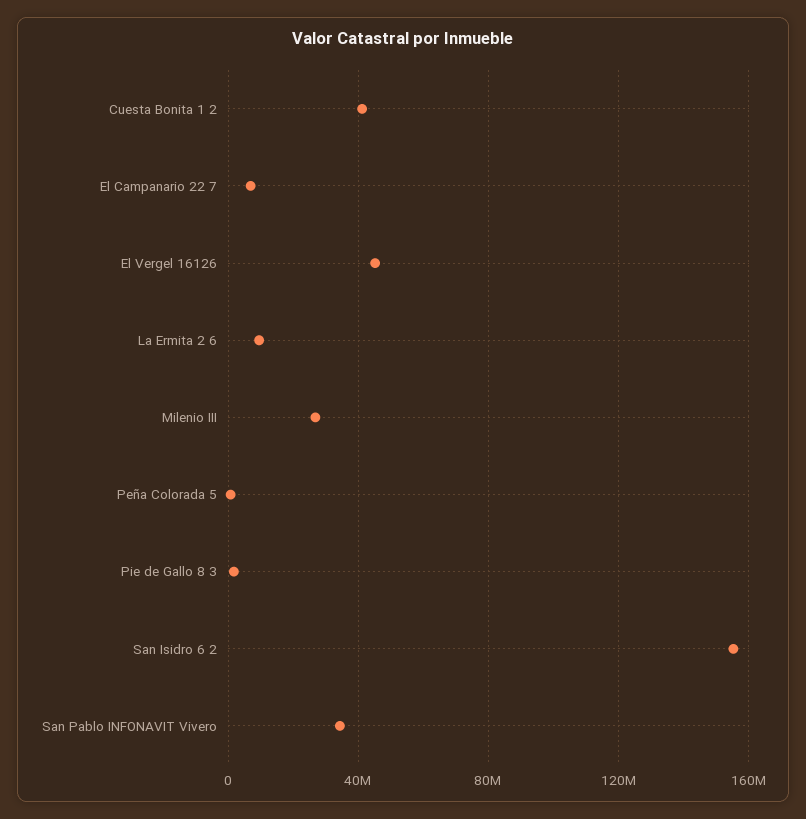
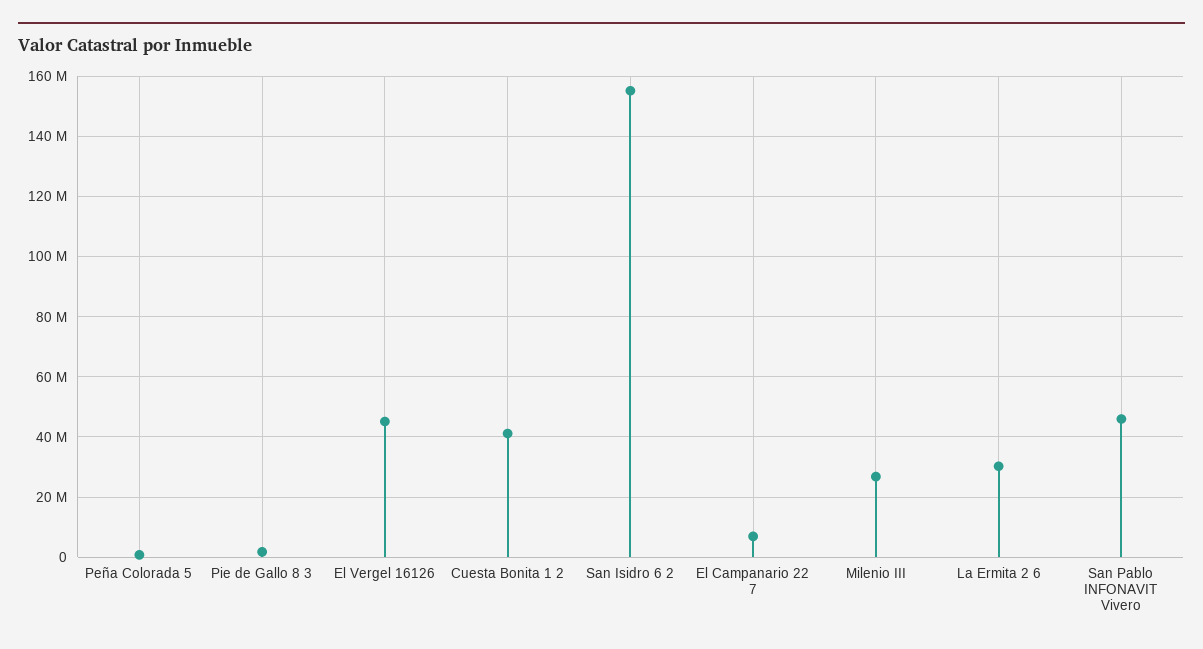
La Ermita 2 6: 10000000 -> 30000000
San Pablo INFONAVIT Vivero: 35000000 -> 46000000

